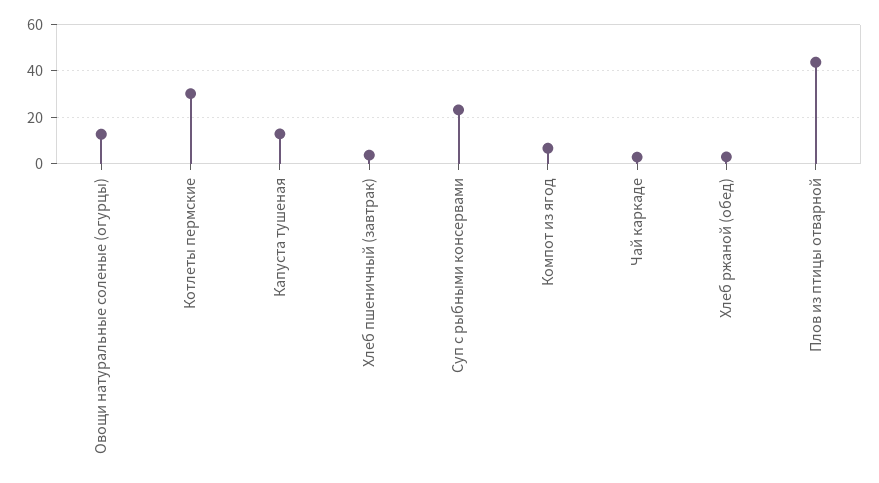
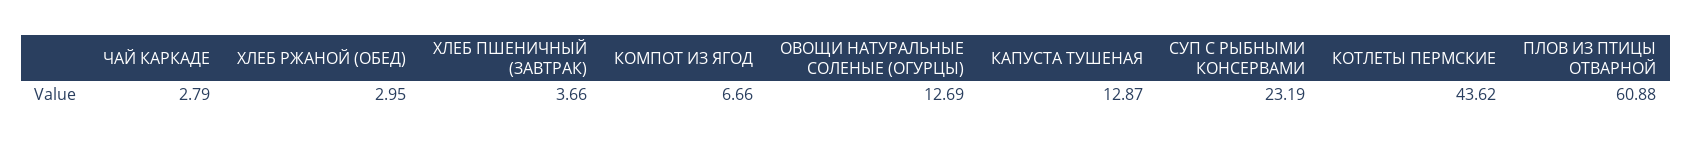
Котлеты пермские: 30 -> 43.62
Плов из птицы отварной: 45 -> 60.88

